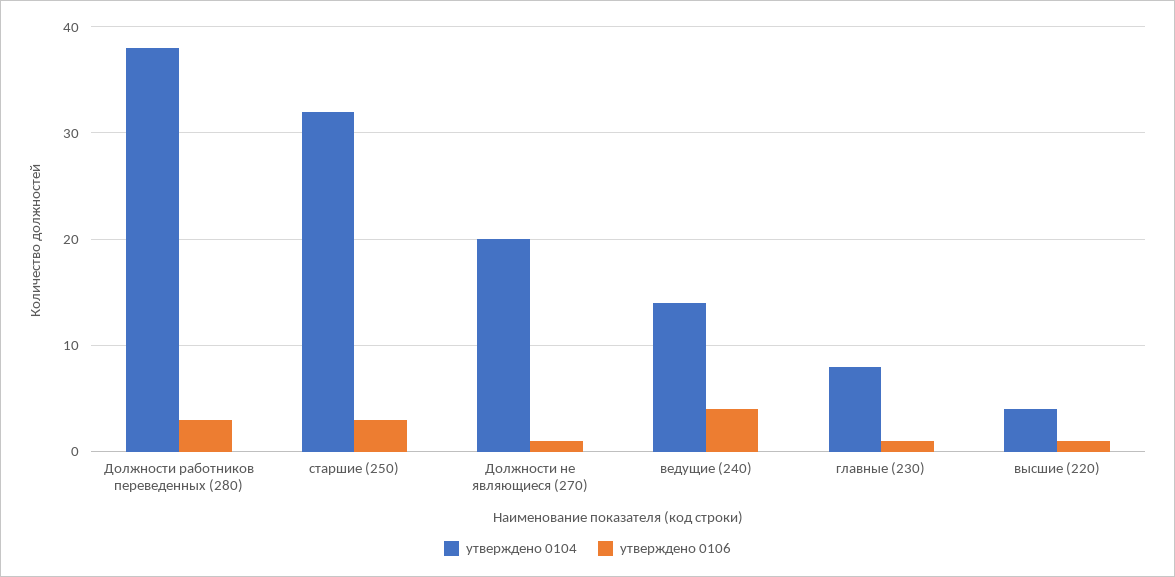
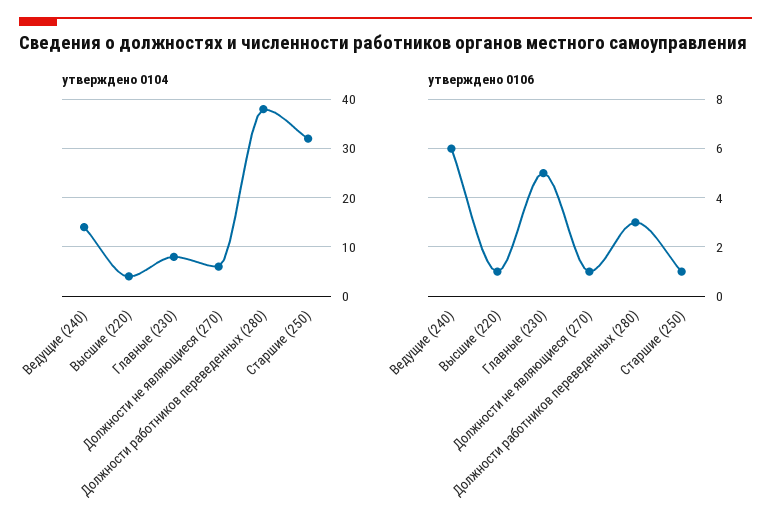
утверждено 0106, старшие (250): 3 -> 1
утверждено 0104, Должности не являющиеся (270): 20 -> 5
утверждено 0106, ведущие (240): 4 -> 6
утверждено 0106, главные (230): 1 -> 5

